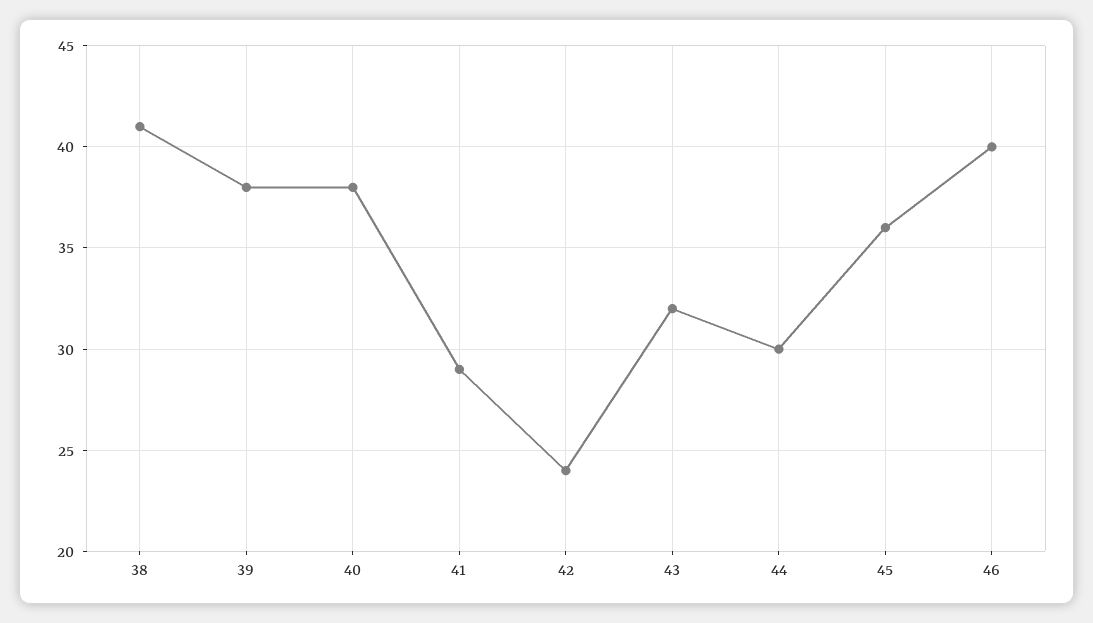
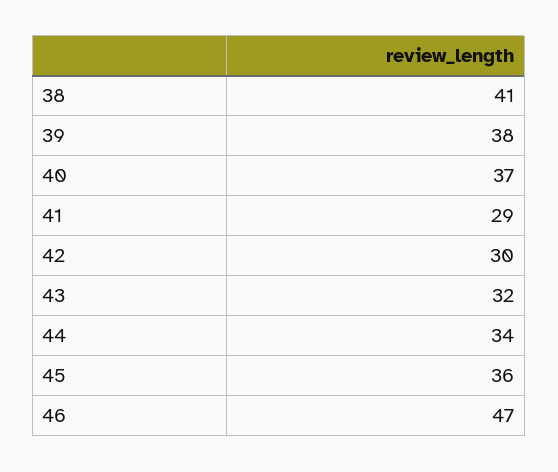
40: 38 -> 37
42: 24 -> 30
44: 30 -> 34
46: 40 -> 47

